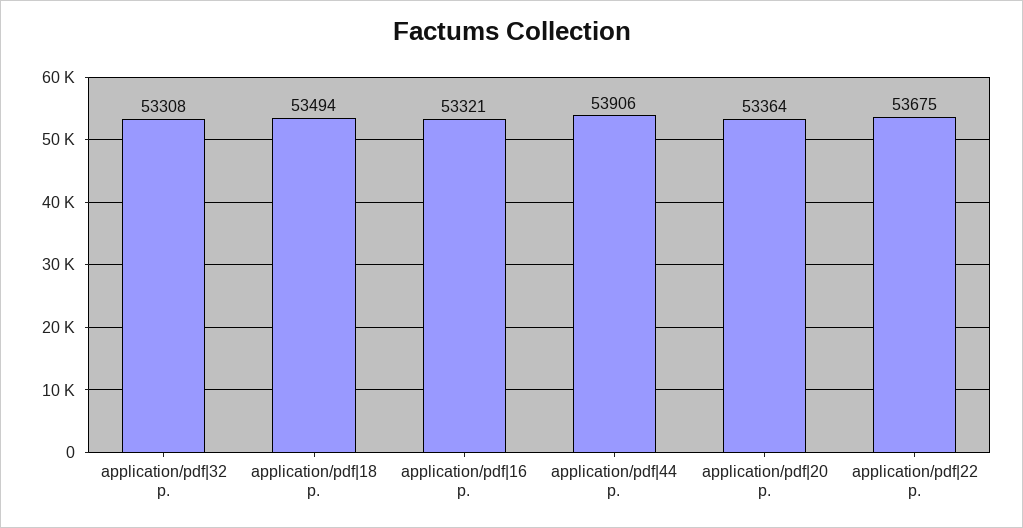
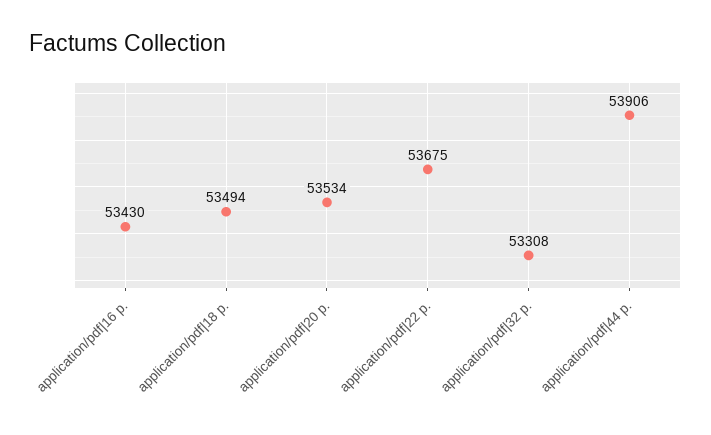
application/pdf|16 p.: 53321 -> 53430
application/pdf|20 p.: 53364 -> 53534

